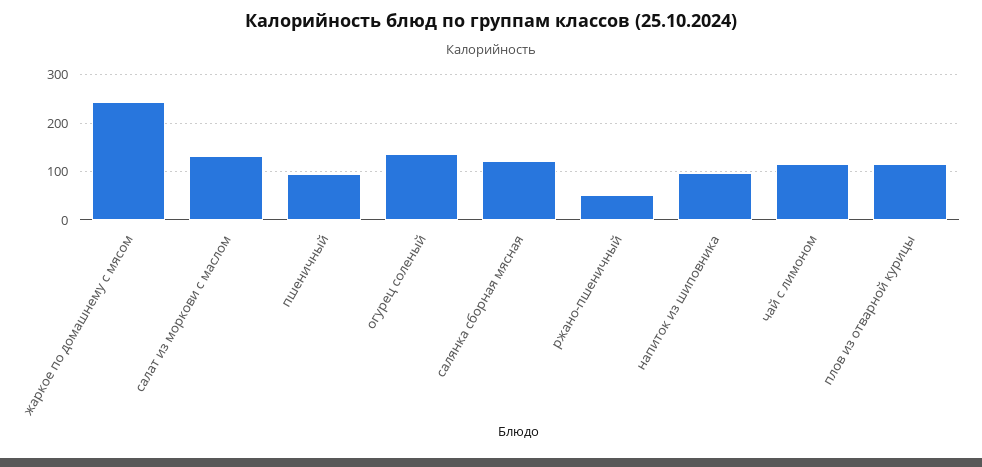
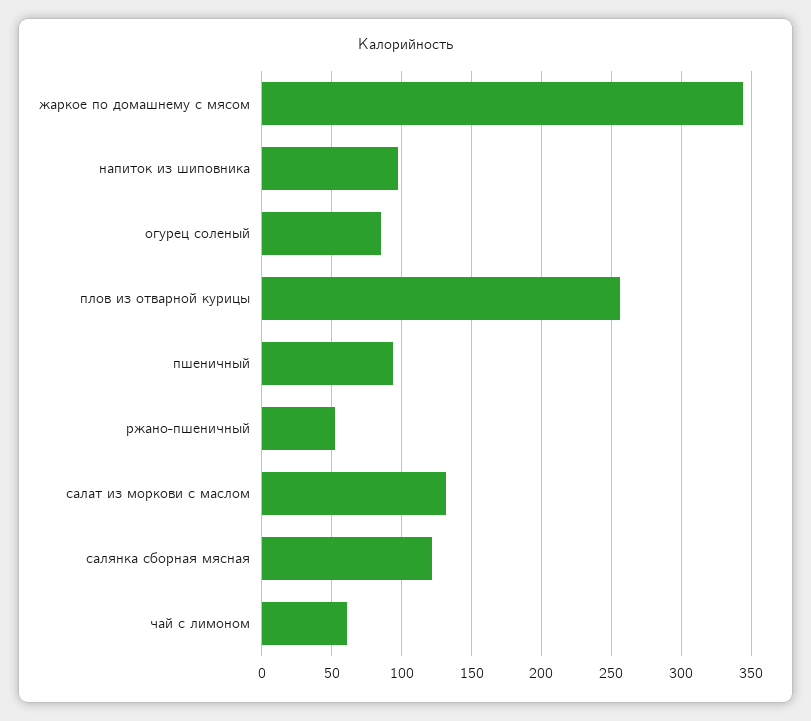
жаркое по домашнему с мясом: 240 -> 345
огурец соленый: 140 -> 85
чай с лимоном: 120 -> 60
плов из отварной курицы: 120 -> 255

